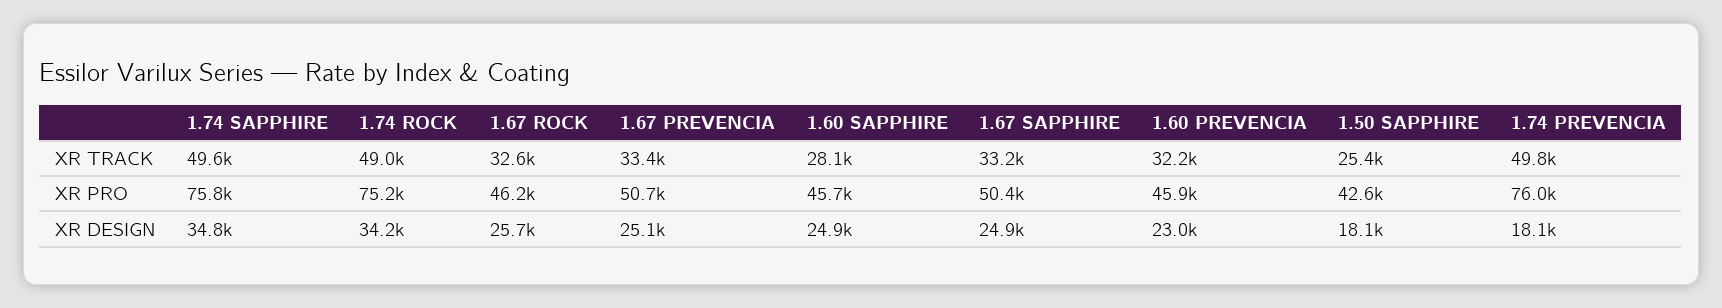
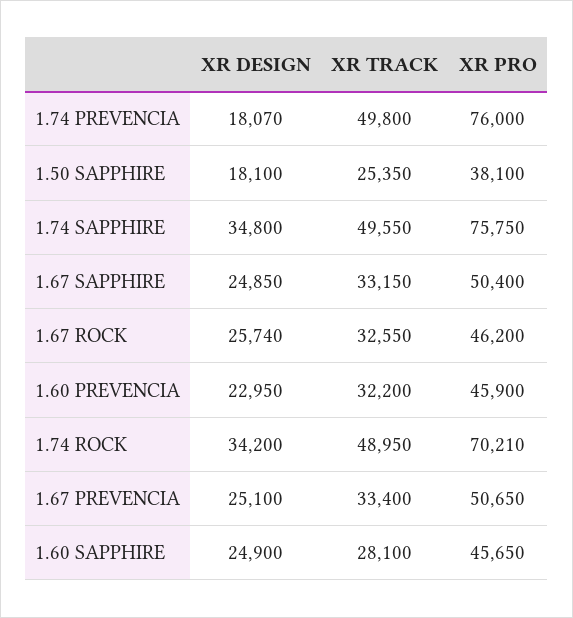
1.74 ROCK, XR PRO: 75200 -> 70210
1.50 SAPPHIRE, XR PRO: 42600 -> 38100

